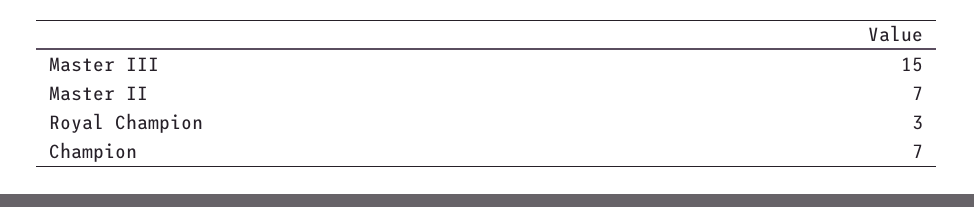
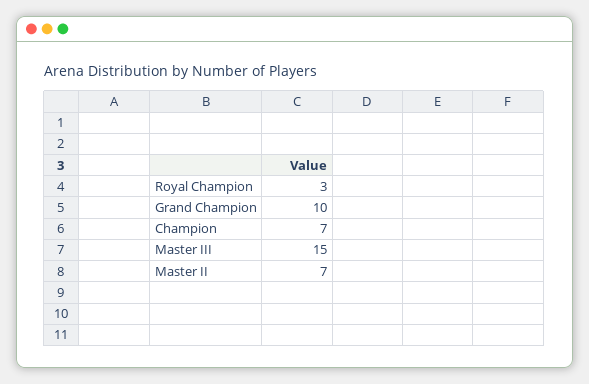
Grand Champion: none -> 10

